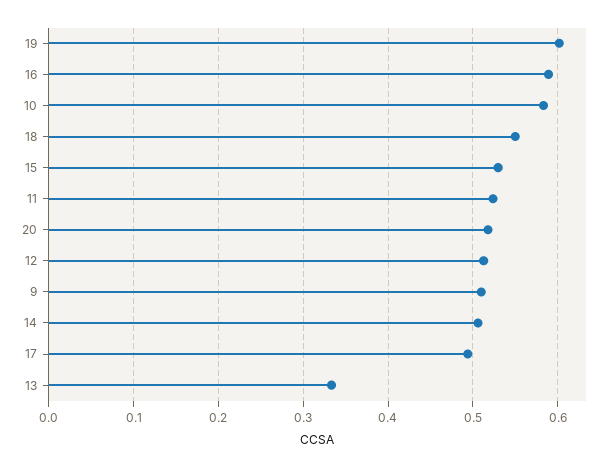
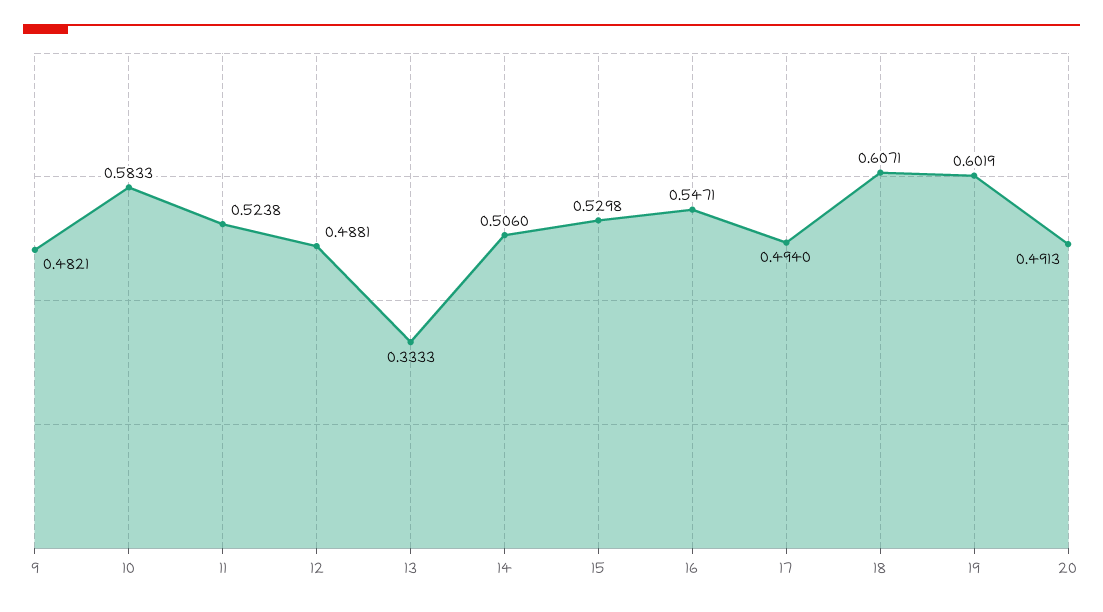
16: 0.59 -> 0.5471
18: 0.55 -> 0.6071
20: 0.52 -> 0.4913
12: 0.51 -> 0.4881
9: 0.51 -> 0.4821

